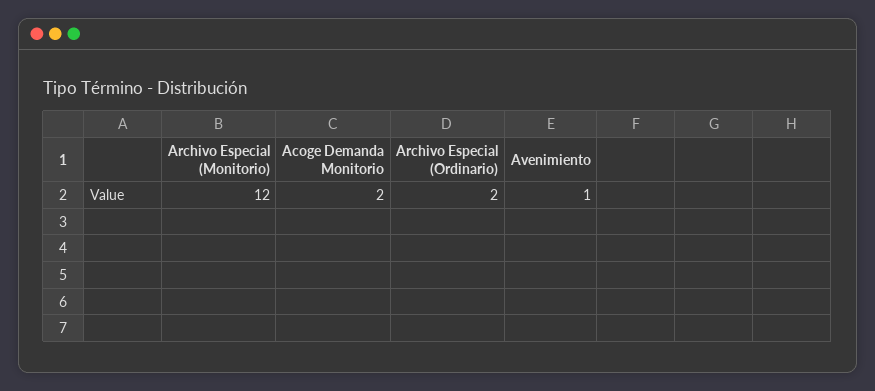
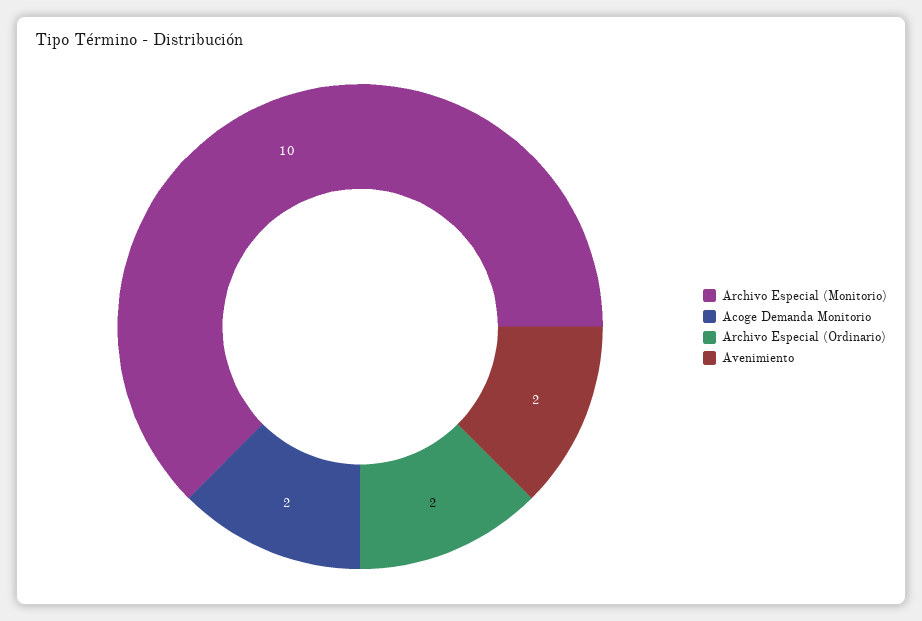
Archivo Especial (Monitorio): 12 -> 10
Avenimiento: 1 -> 2

